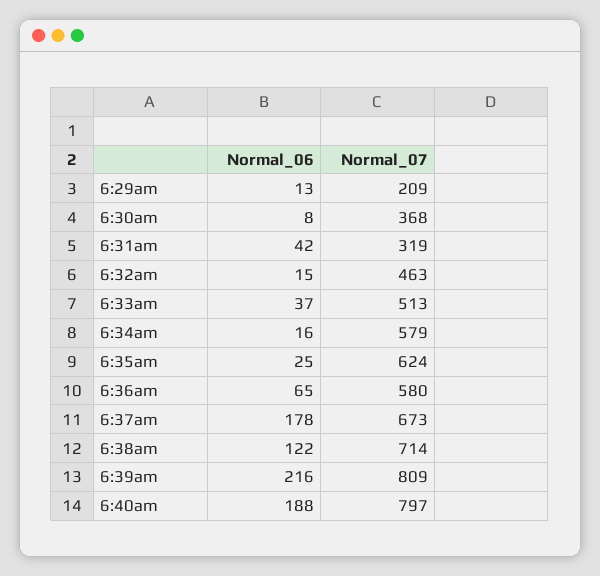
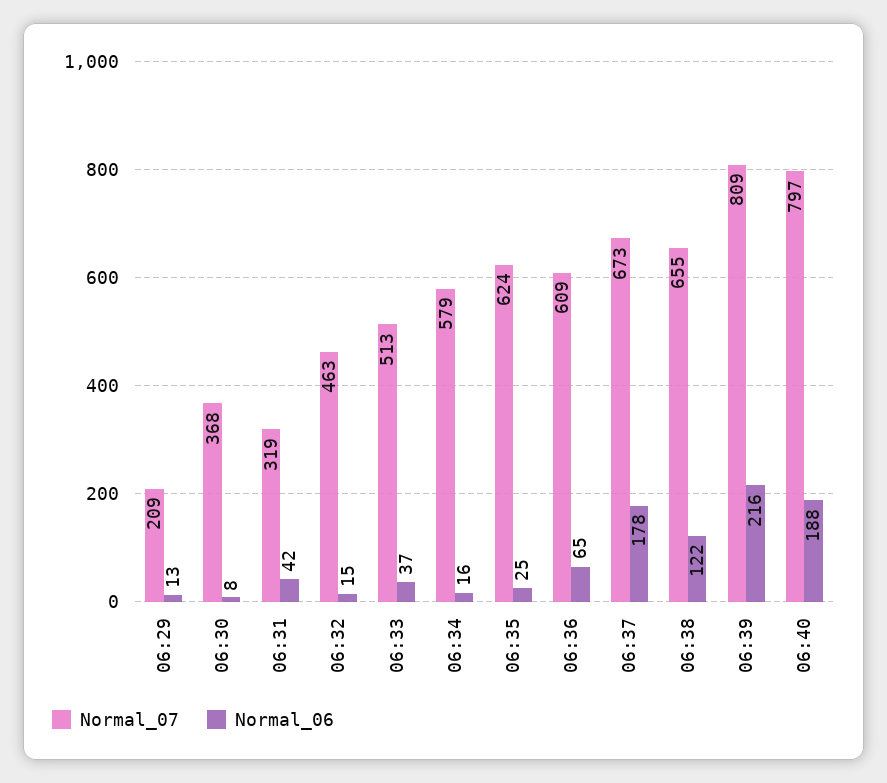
Normal_07, 6:36am: 580 -> 609
Normal_07, 6:38am: 714 -> 655

